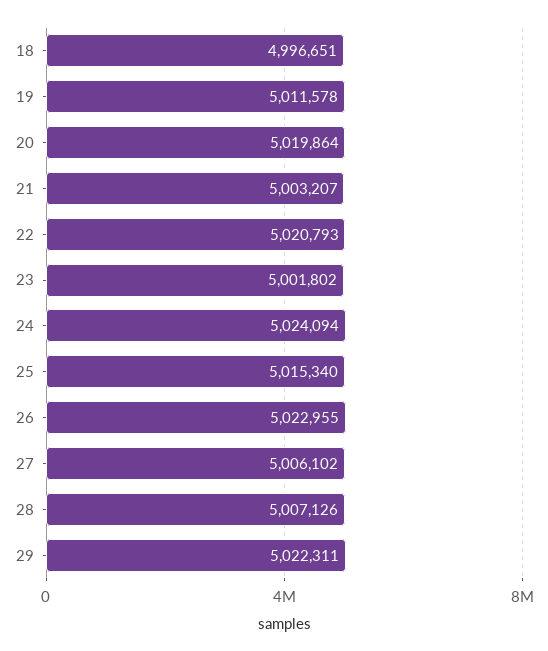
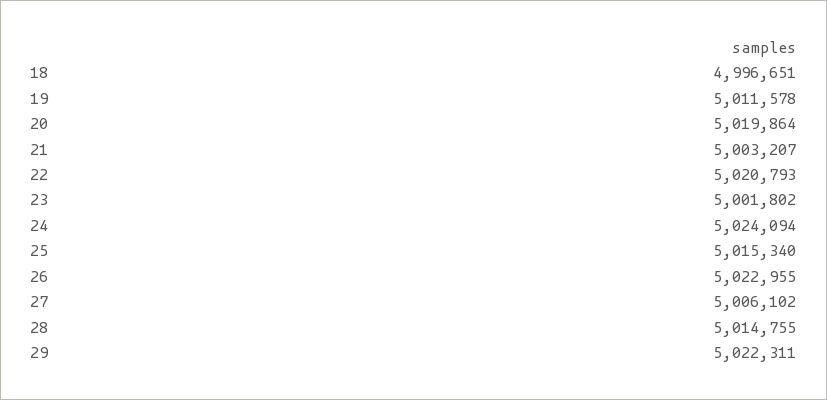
28: 5007126 -> 5014755

